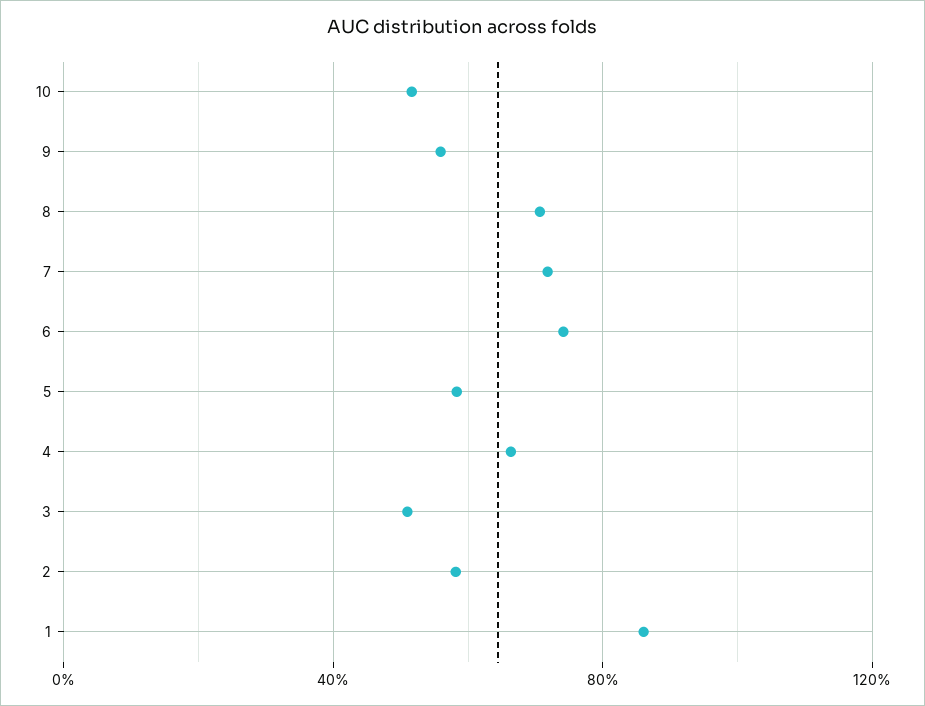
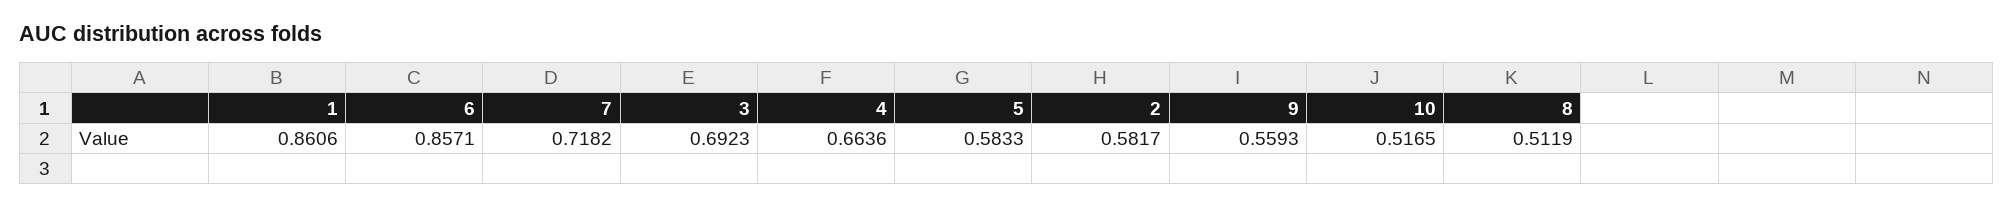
8: 0.7 -> 0.5119
6: 0.75 -> 0.8571
3: 0.5 -> 0.6923

